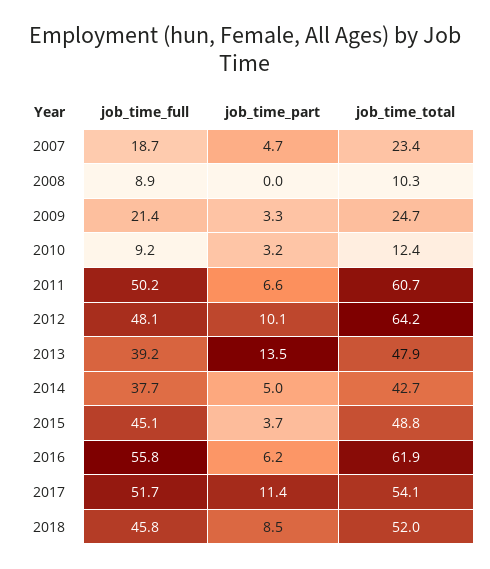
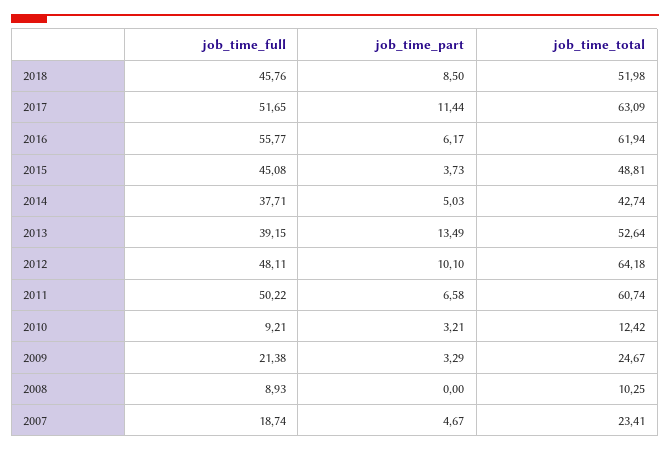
job_time_total, 2013: 47.9 -> 52.64
job_time_total, 2017: 54.1 -> 63.09

